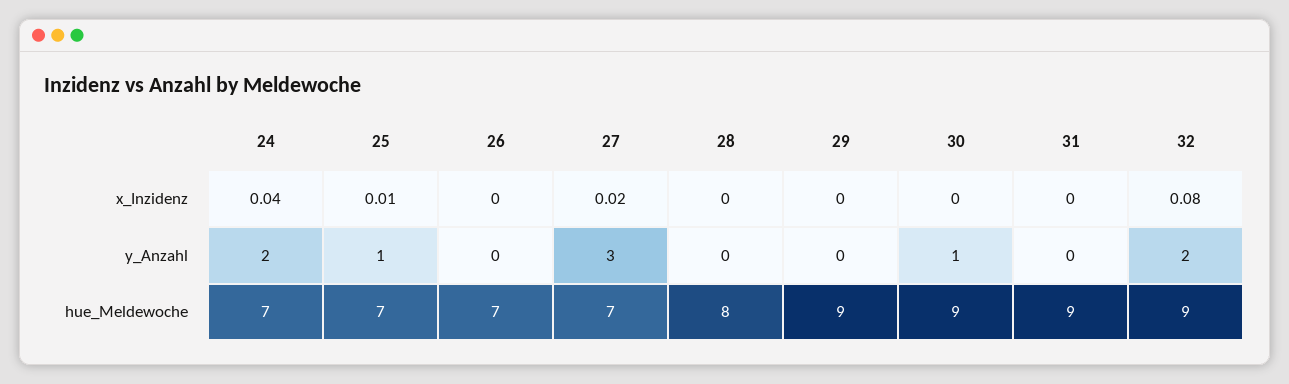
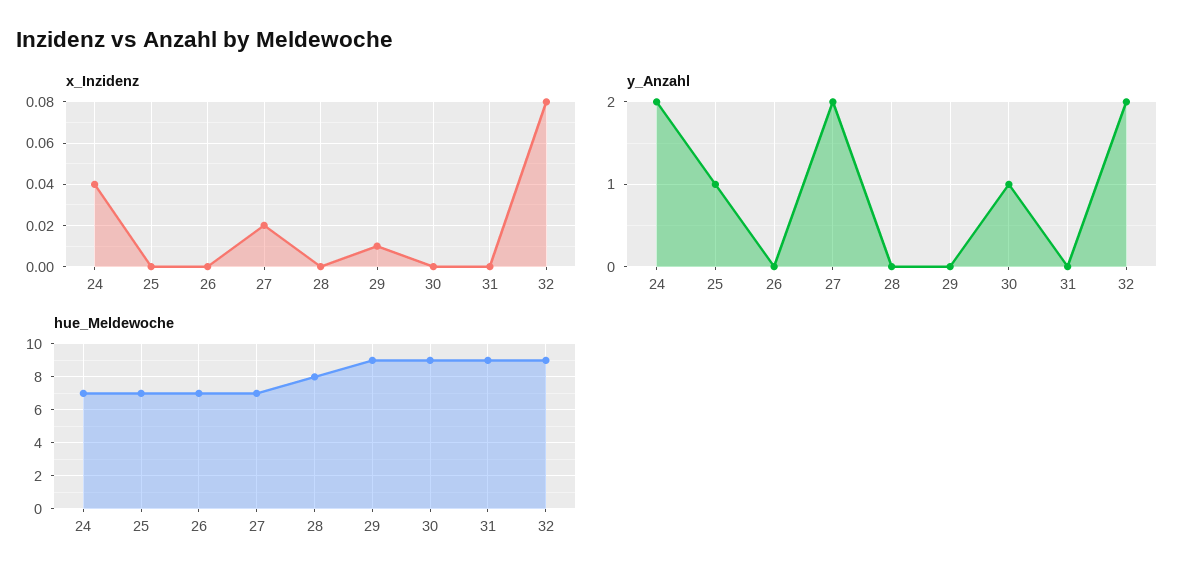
x_Inzidenz, 25: 0.01 -> 0
x_Inzidenz, 29: 0 -> 0.01
y_Anzahl, 27: 3 -> 2

